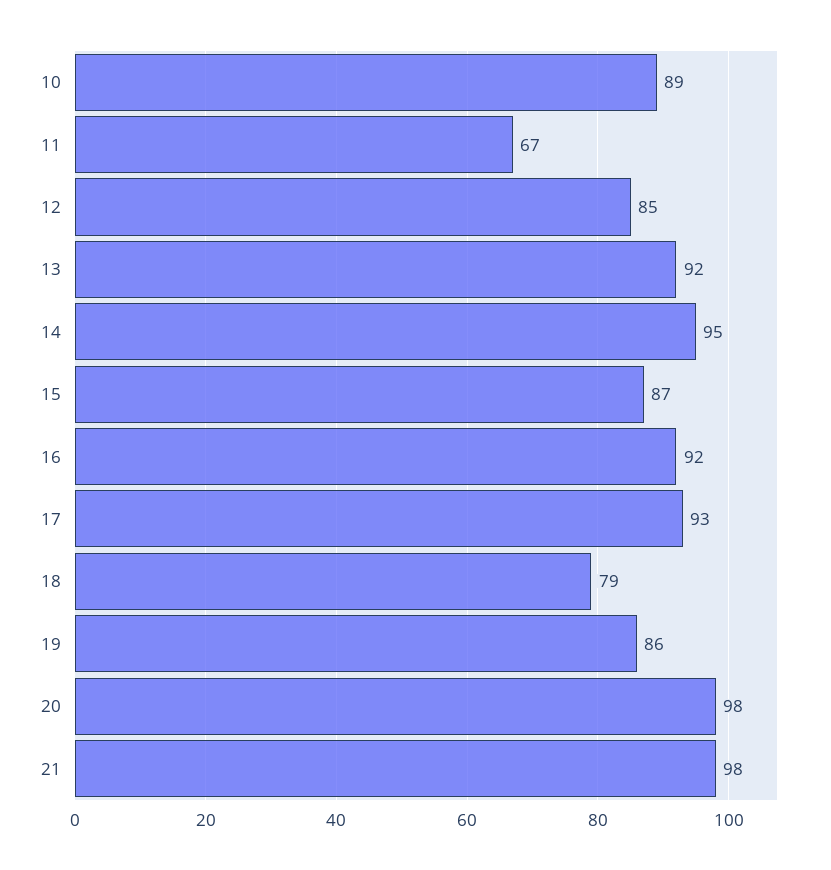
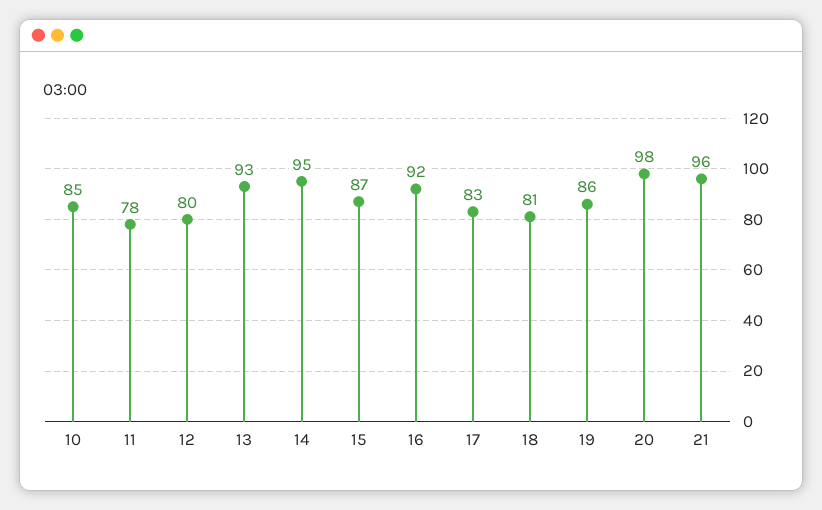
10: 89 -> 85
11: 67 -> 78
12: 85 -> 80
13: 92 -> 93
17: 93 -> 83
18: 79 -> 81
21: 98 -> 96

